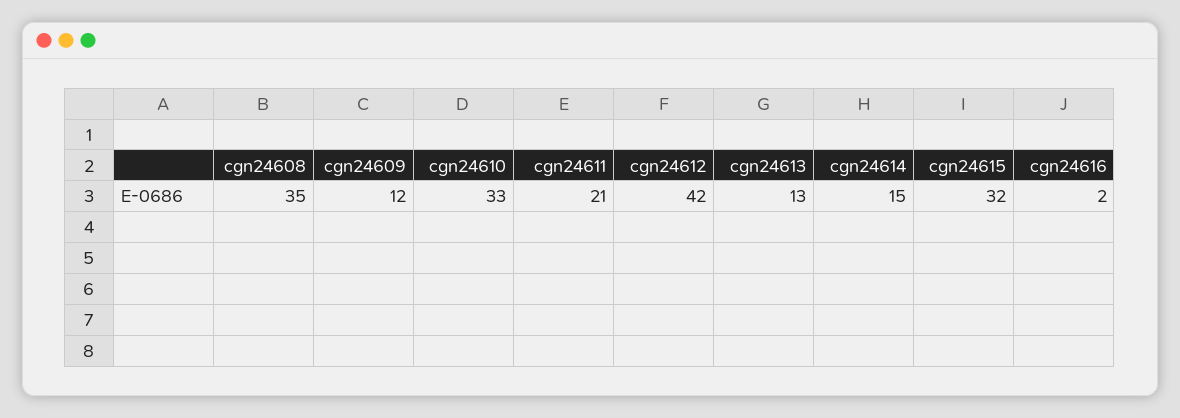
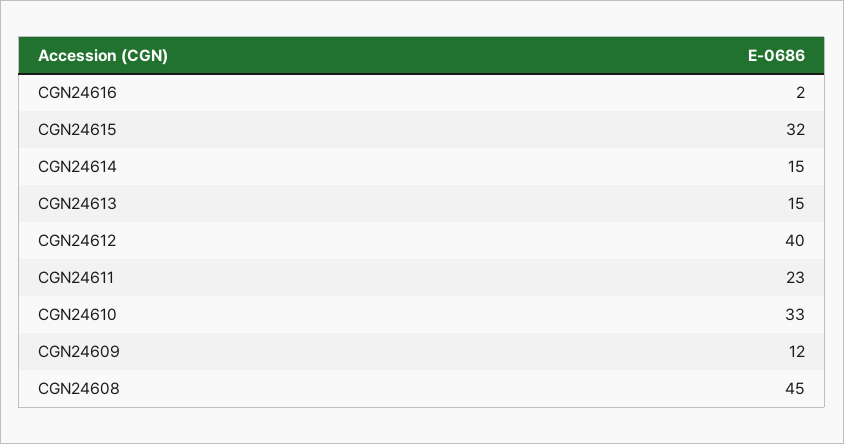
cgn24608: 35 -> 45
cgn24611: 21 -> 23
cgn24612: 42 -> 40
cgn24613: 13 -> 15

